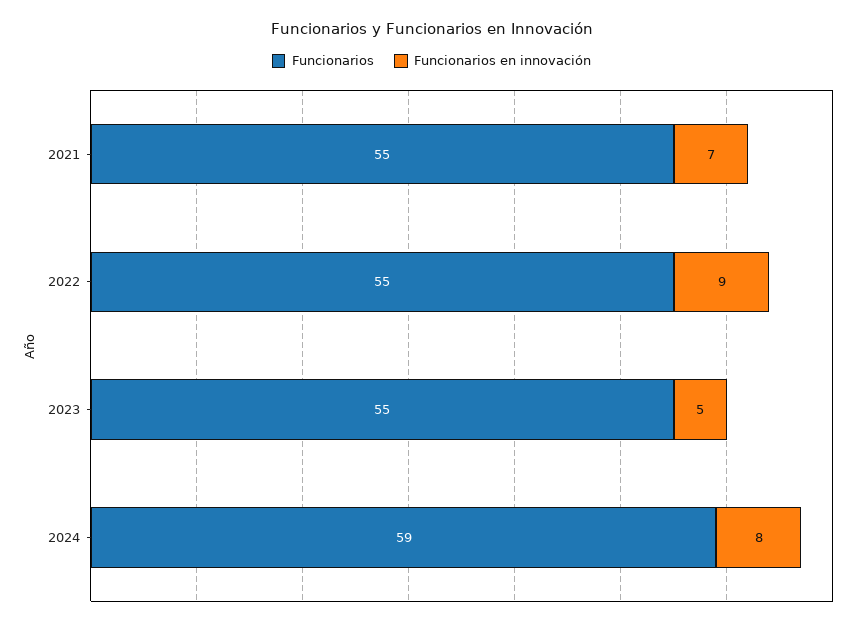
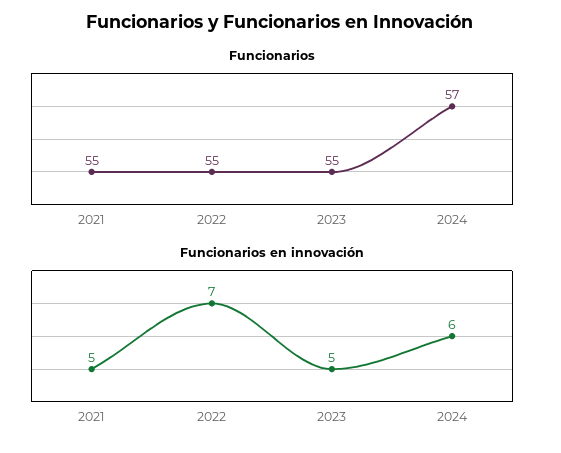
Funcionarios en innovación, 2021: 7 -> 5
Funcionarios en innovación, 2022: 9 -> 7
Funcionarios, 2024: 59 -> 57
Funcionarios en innovación, 2024: 8 -> 6

